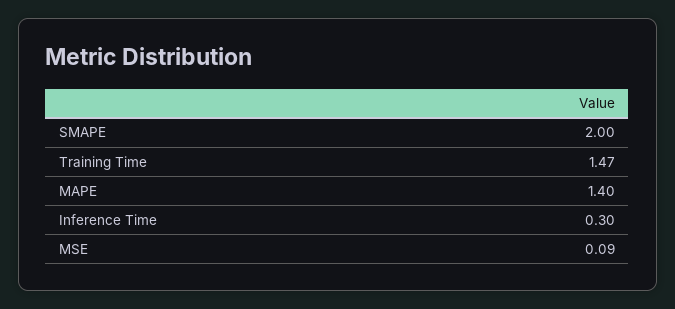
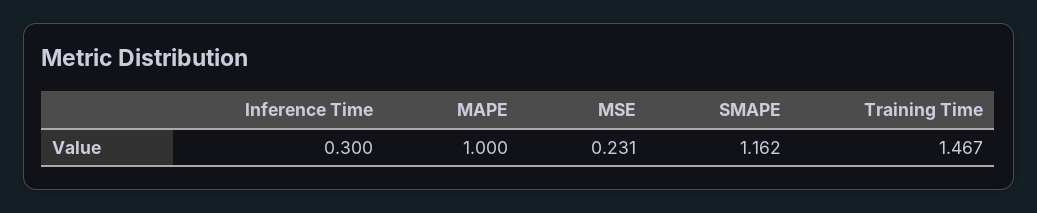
SMAPE: 2 -> 1.162
MAPE: 1.4 -> 1
MSE: 0.09 -> 0.231

